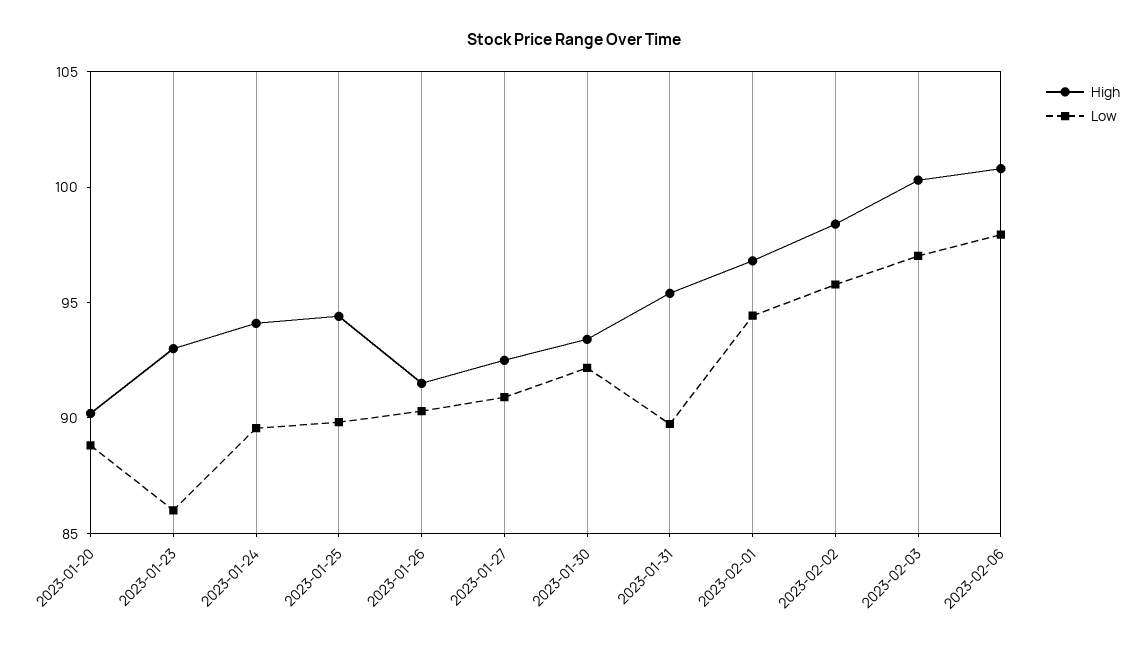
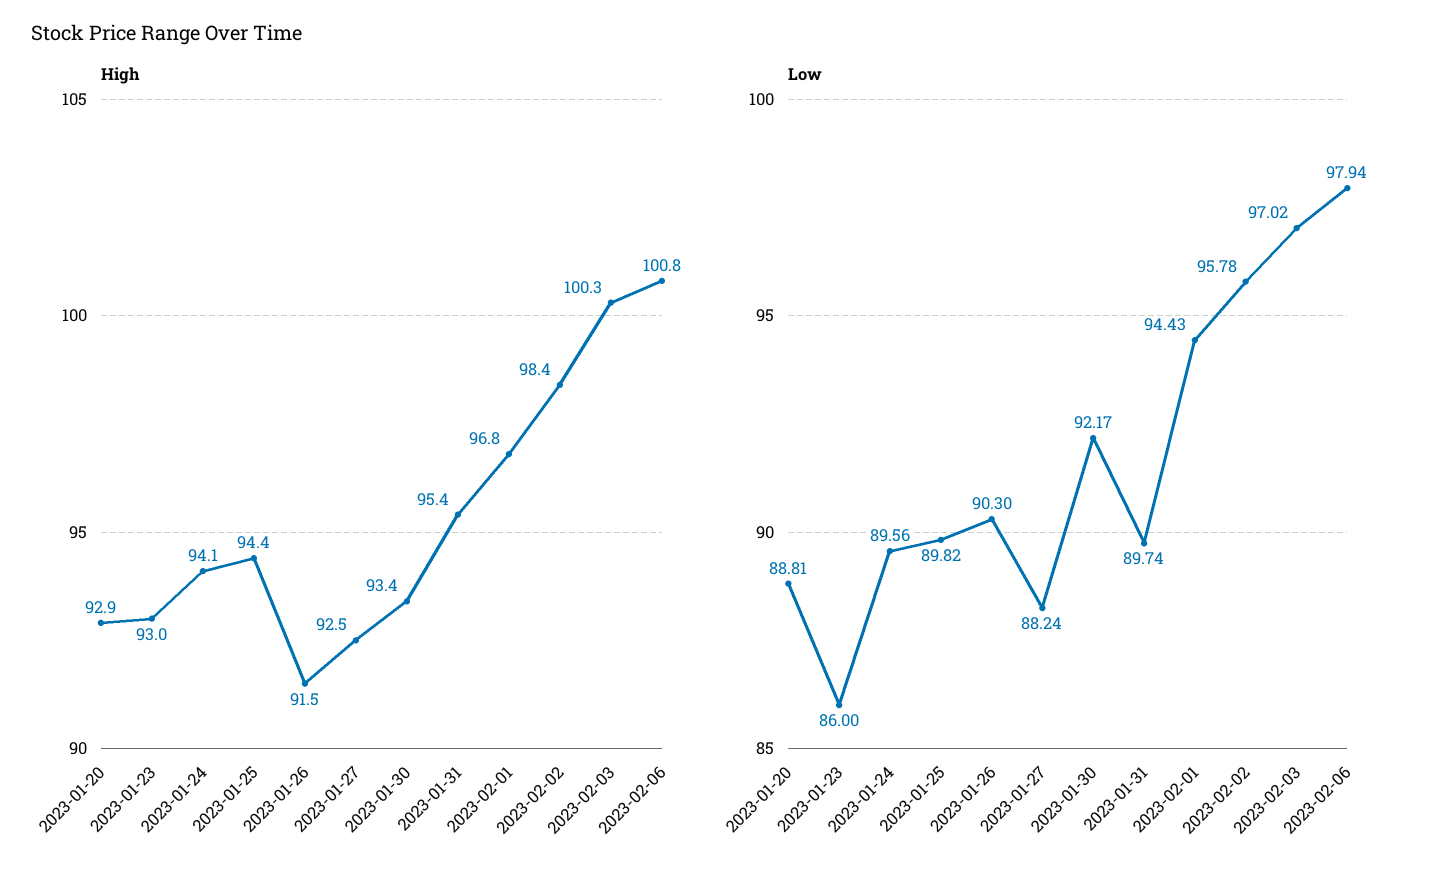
High, 2023-01-20: 90 -> 92.9
Low, 2023-01-27: 91 -> 88.24

